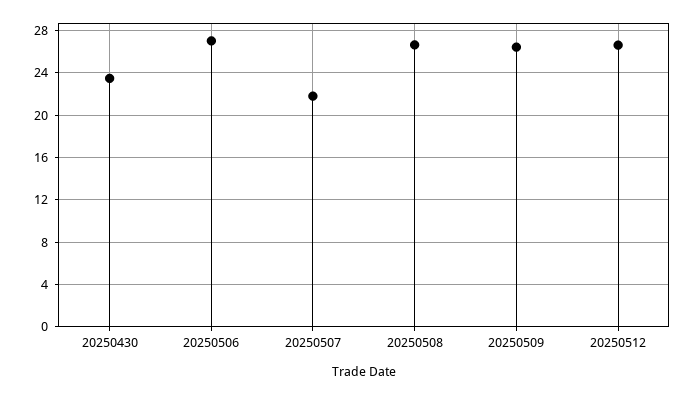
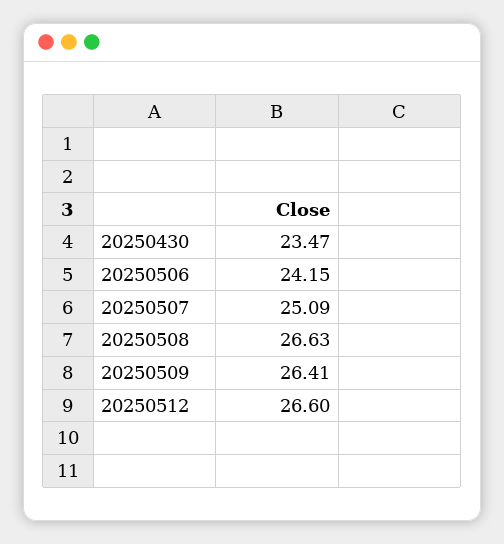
20250506: 27 -> 24.15
20250507: 22 -> 25.09

